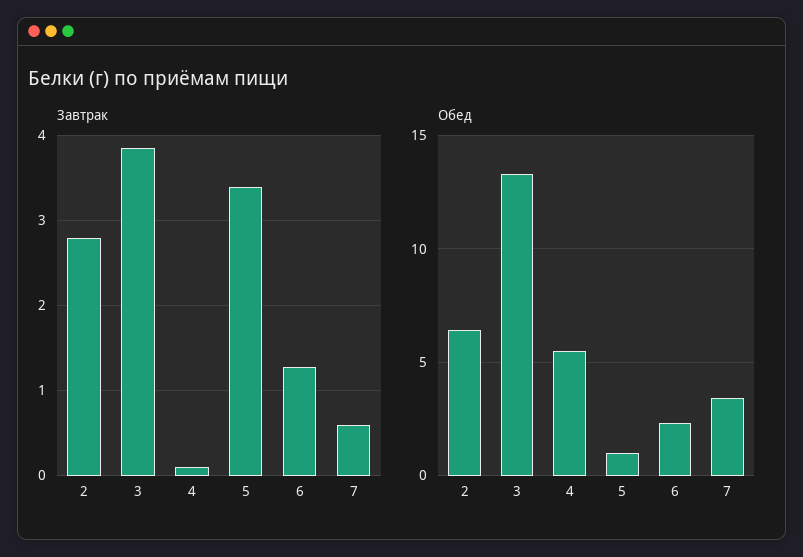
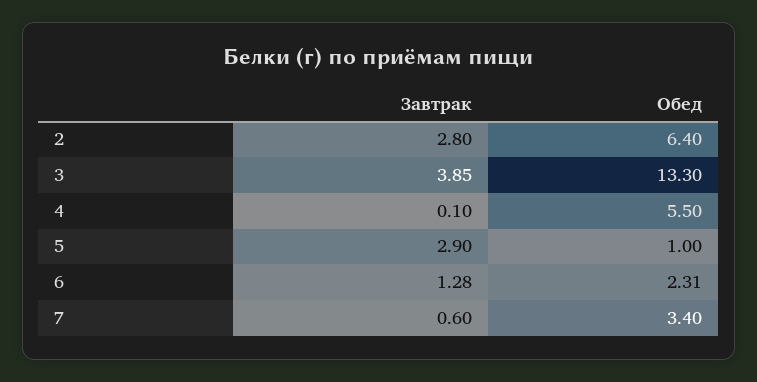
Завтрак, 5: 3.4 -> 2.9

